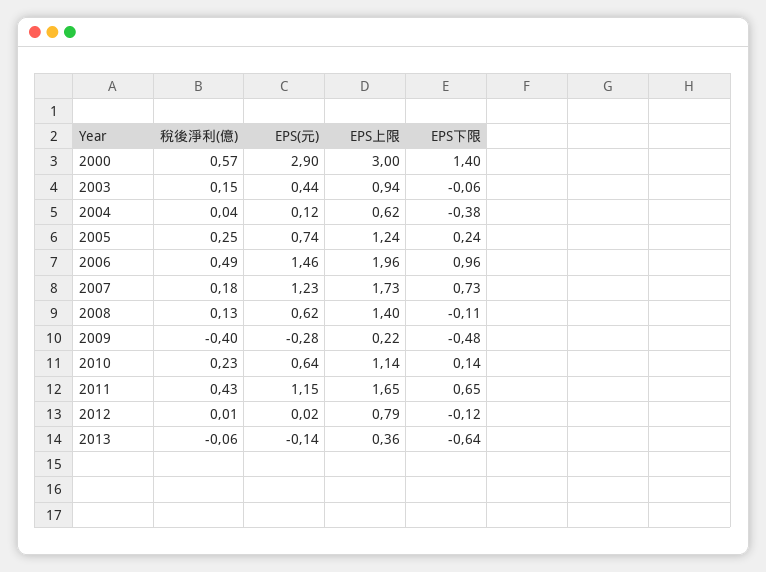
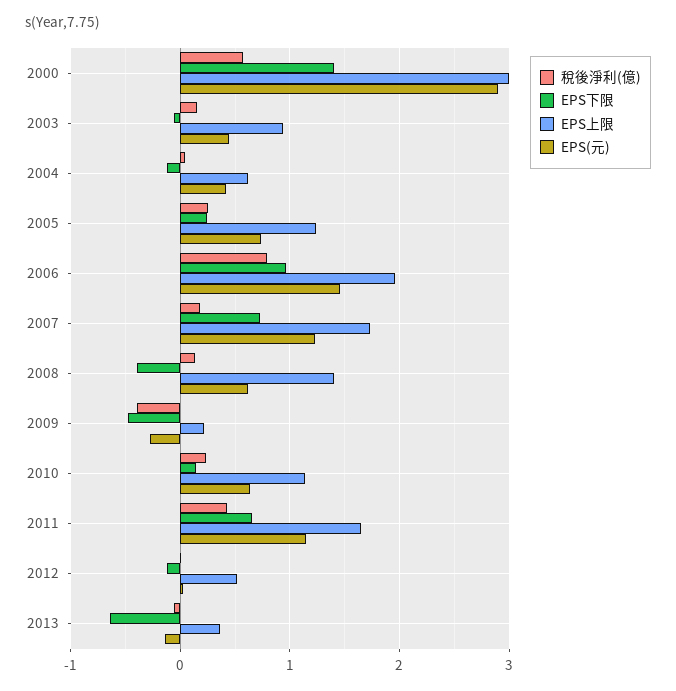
EPS(元), 2004: 0.12 -> 0.4
EPS下限, 2004: -0.38 -> -0.1
稅後淨利(億), 2006: 0.49 -> 0.8
EPS下限, 2008: -0.11 -> -0.4
EPS上限, 2012: 0.79 -> 0.5

